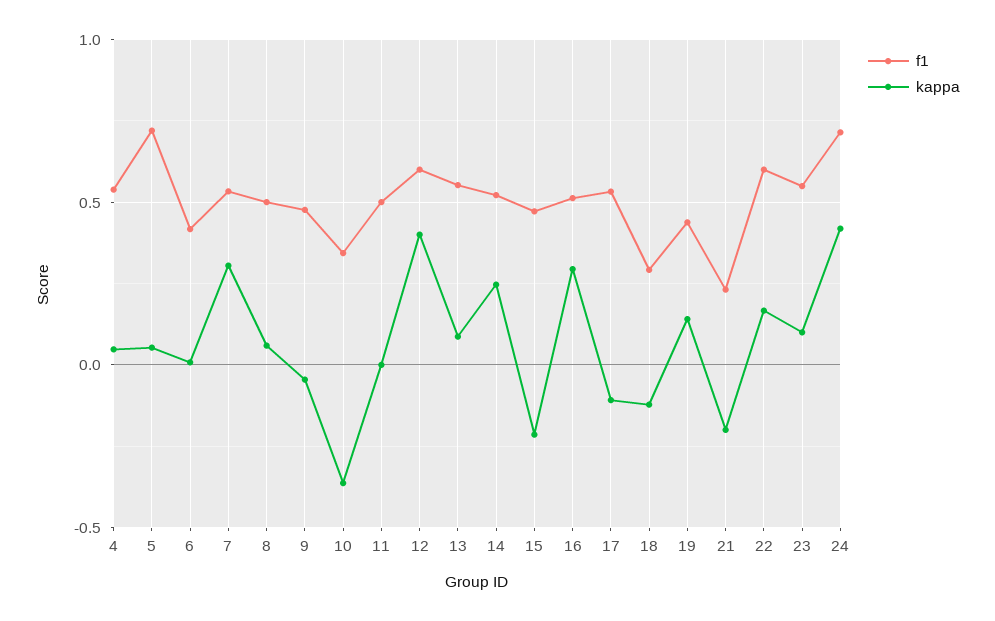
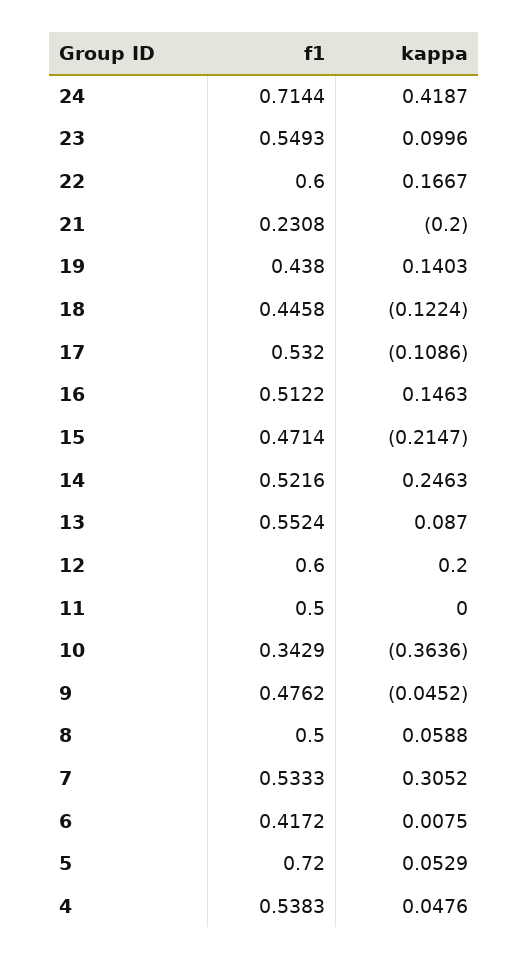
kappa, 12: 0.4 -> 0.2
kappa, 16: 0.3 -> 0.1463
f1, 18: 0.3 -> 0.4458

